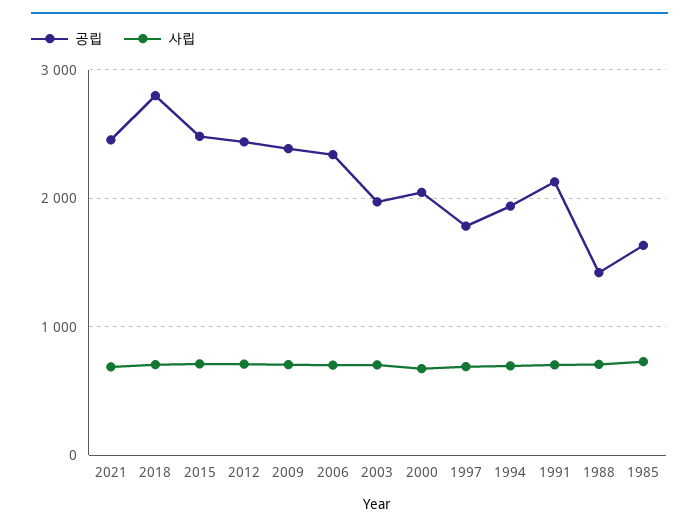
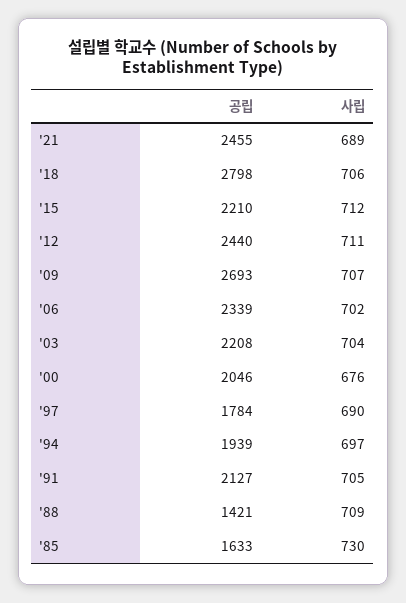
공립, 2015: 2500 -> 2210
공립, 2009: 2400 -> 2693
공립, 2003: 2000 -> 2208

